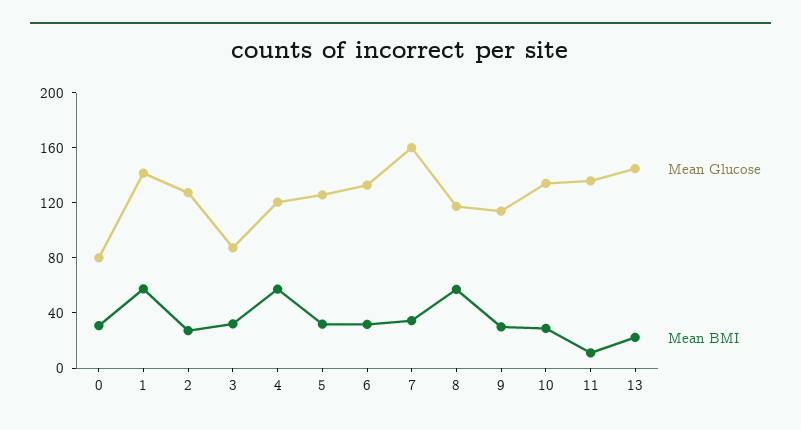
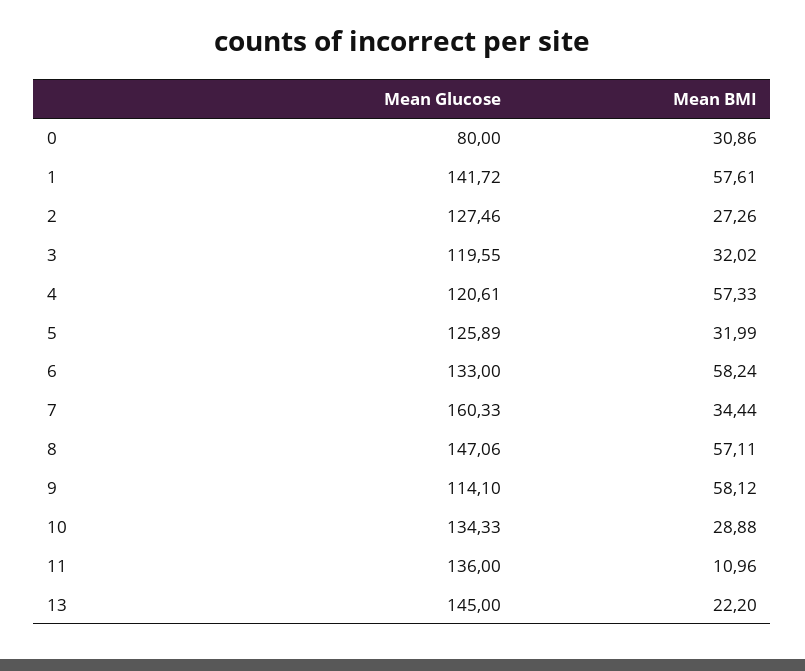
Mean Glucose, 3: 90 -> 119.55
Mean BMI, 6: 30 -> 58.24
Mean Glucose, 8: 120 -> 147.06
Mean BMI, 9: 30 -> 58.12

